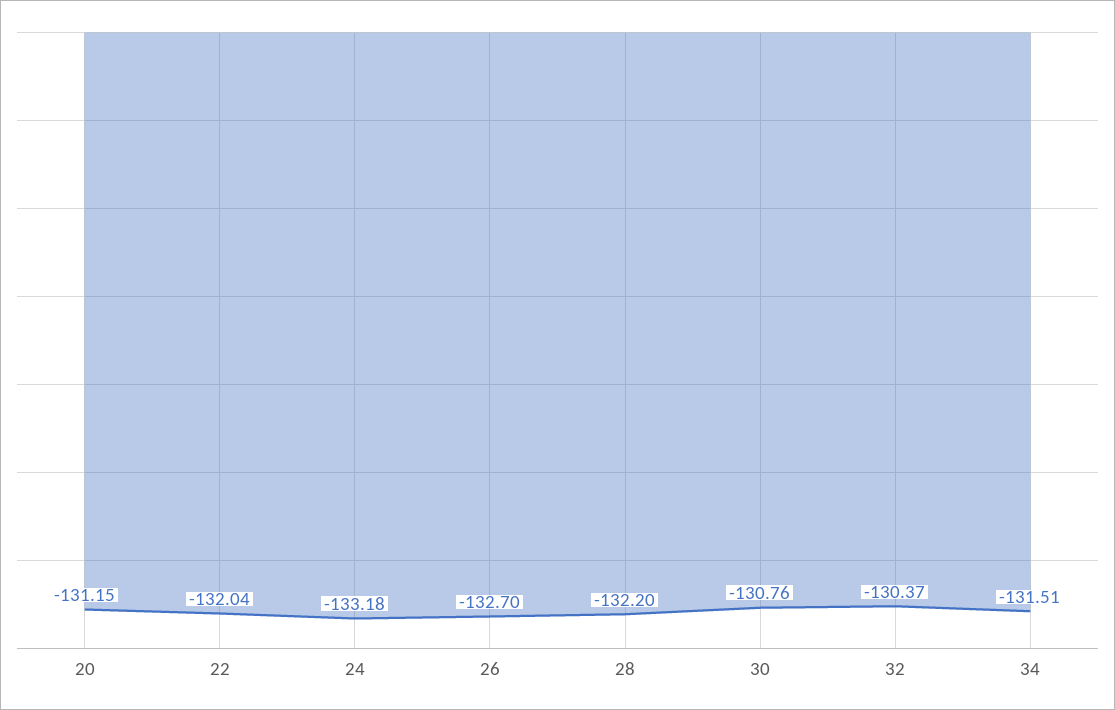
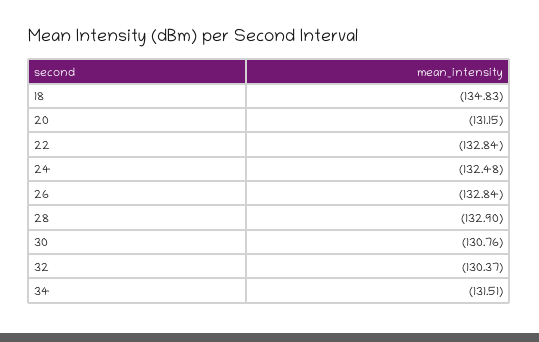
22: -132.04 -> -132.84
24: -133.18 -> -132.48
26: -132.7 -> -132.84
28: -132.2 -> -132.9
18: none -> -134.83

